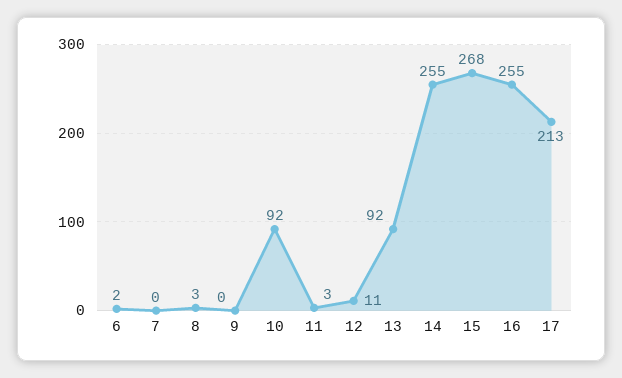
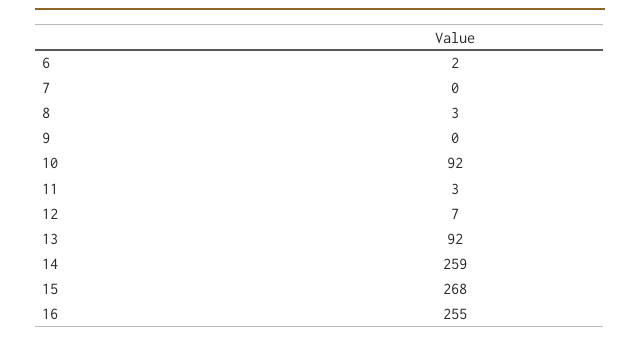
12: 11 -> 7
14: 255 -> 259
17: 213 -> none

